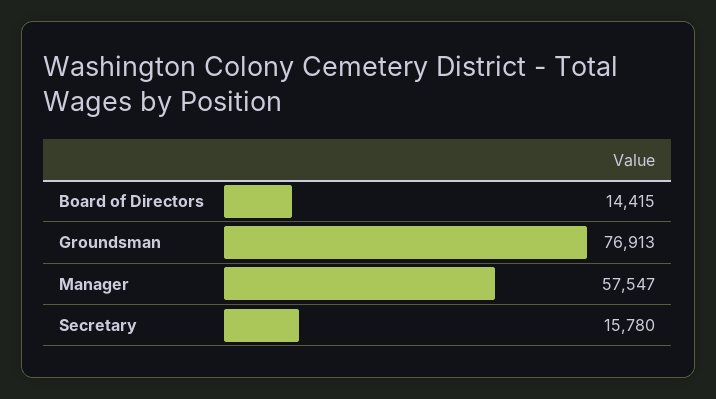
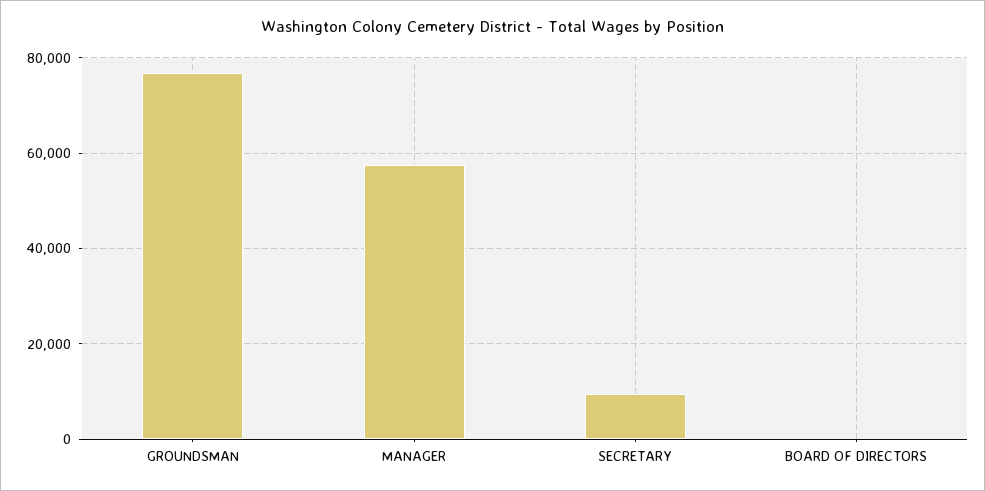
Board of Directors: 14415 -> 0
Secretary: 15780 -> 10000

